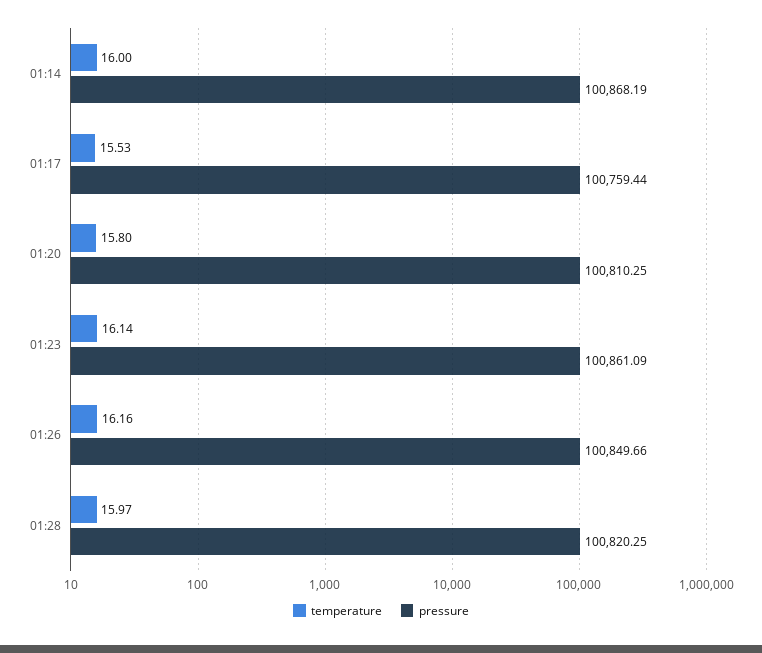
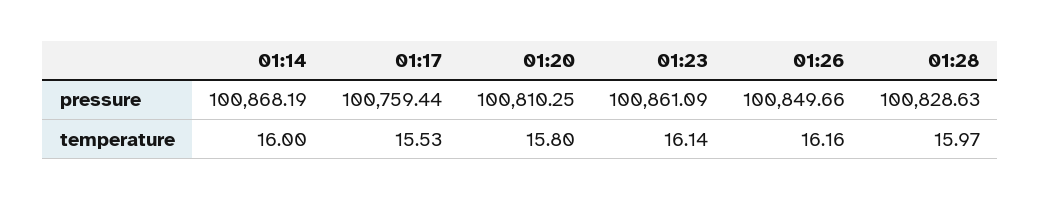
pressure, 01:28: 100820.25 -> 100828.63

